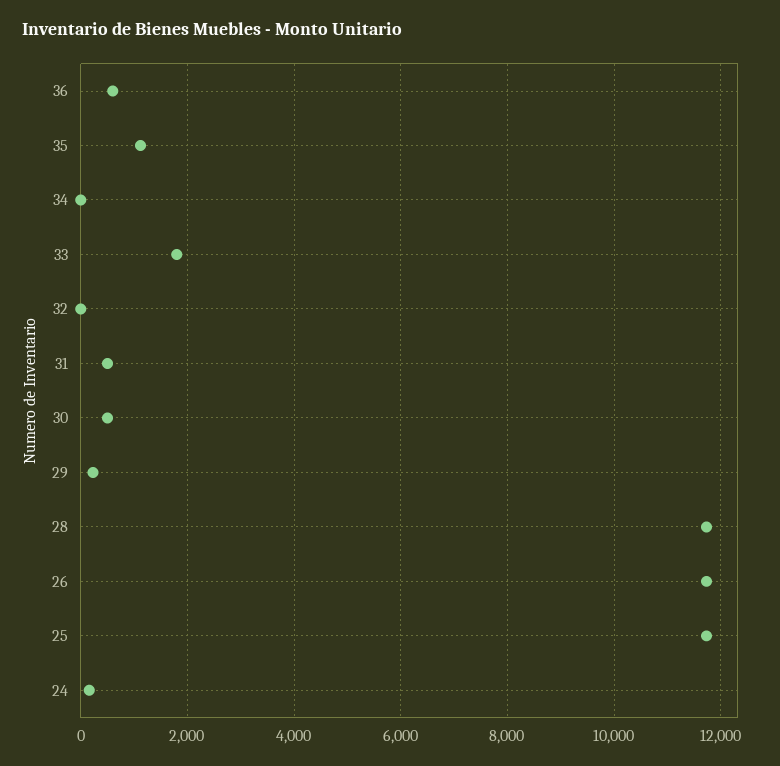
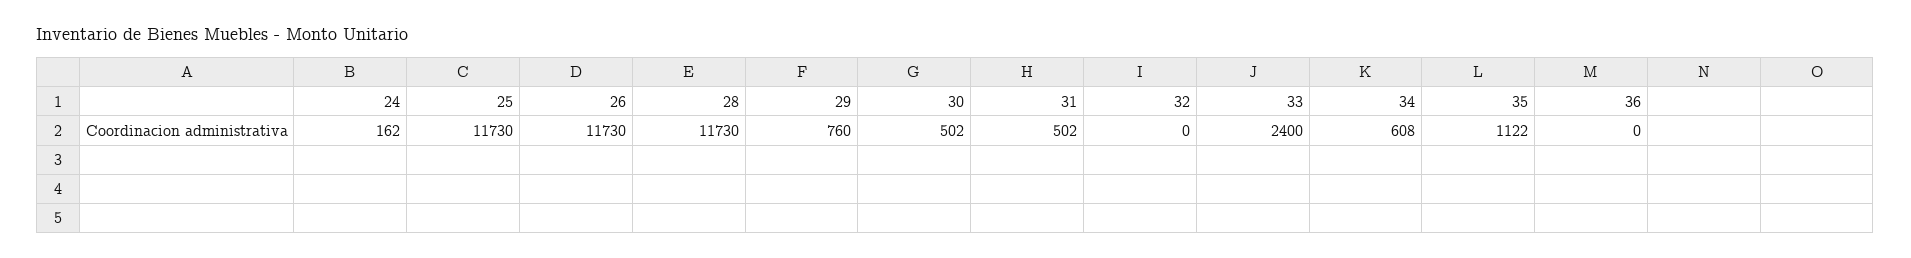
36: 600 -> 0
34: 0 -> 608
33: 1800 -> 2400
29: 200 -> 760

